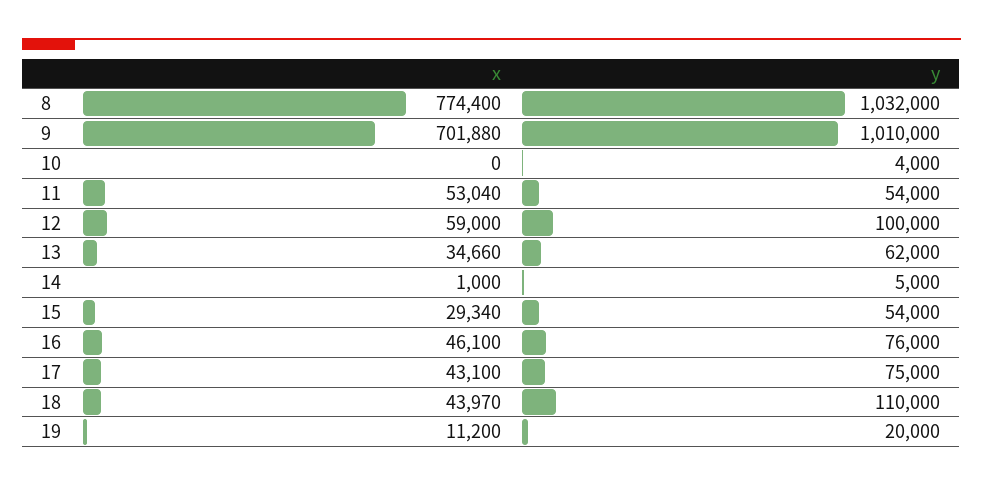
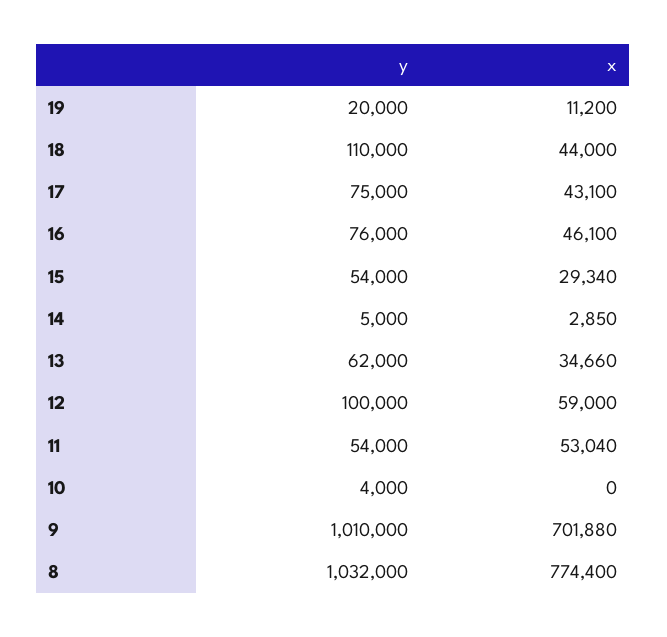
x, 14: 1000 -> 2850
x, 18: 43970 -> 44000

